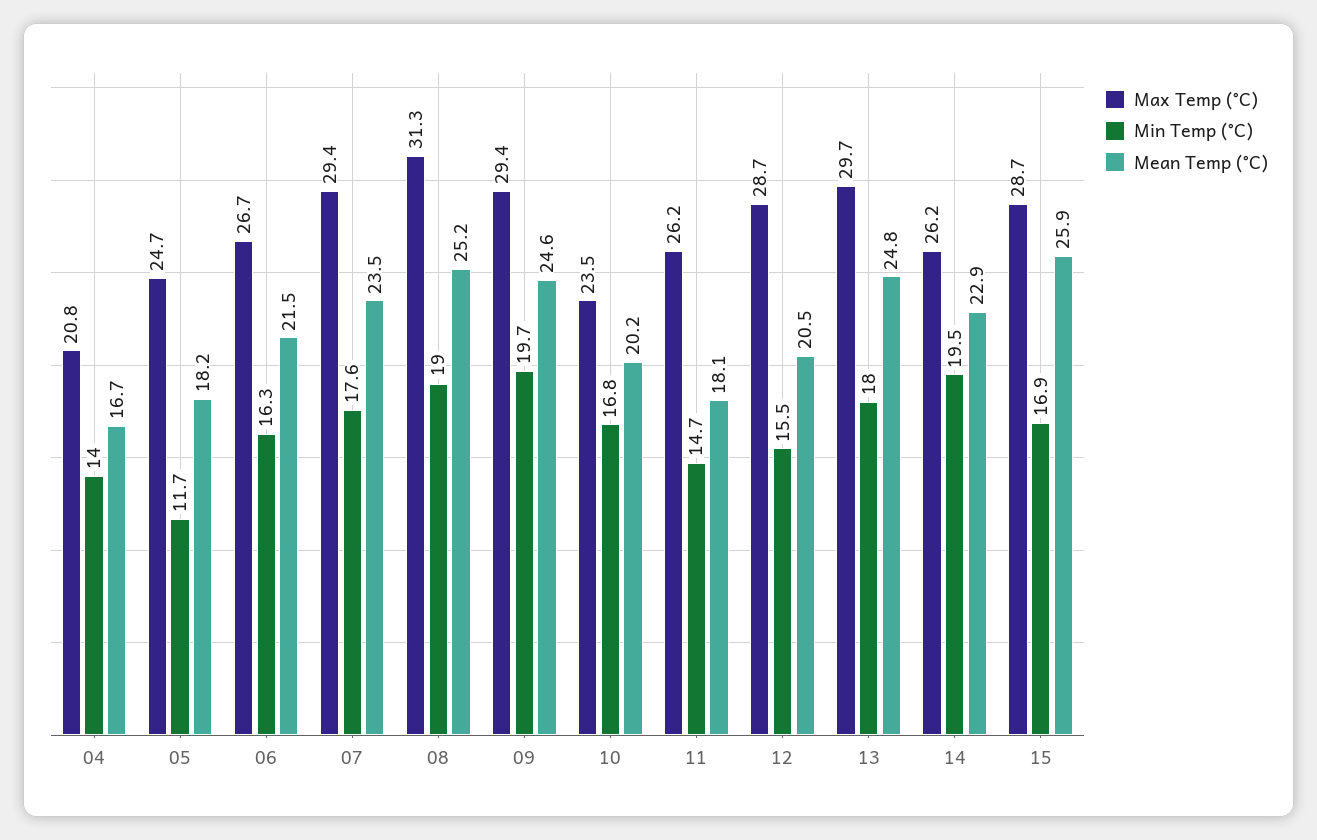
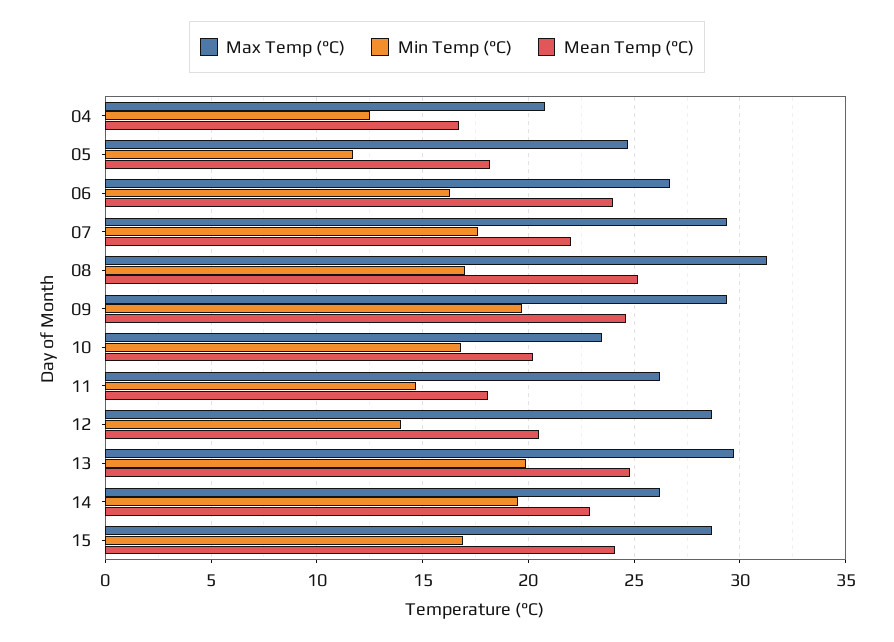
Min Temp (°C), 04: 14 -> 12.5
Mean Temp (°C), 06: 21.5 -> 24
Mean Temp (°C), 07: 23.5 -> 22
Min Temp (°C), 08: 19 -> 17
Min Temp (°C), 12: 15.5 -> 14
Min Temp (°C), 13: 18 -> 20
Mean Temp (°C), 15: 25.9 -> 24

